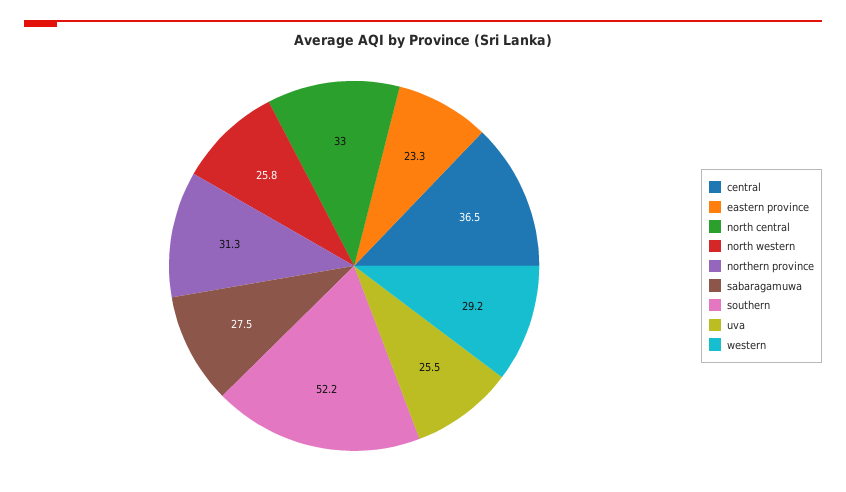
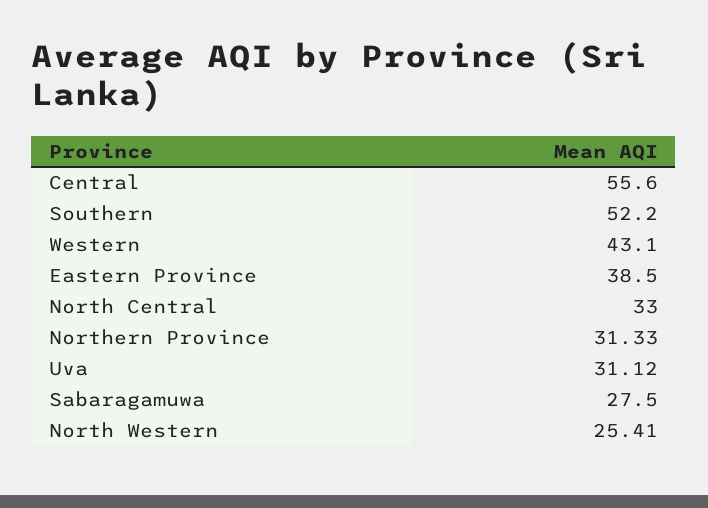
central: 36.5 -> 55.6
eastern province: 23.3 -> 38.5
north western: 25.8 -> 25.41
uva: 25.5 -> 31.12
western: 29.2 -> 43.1

